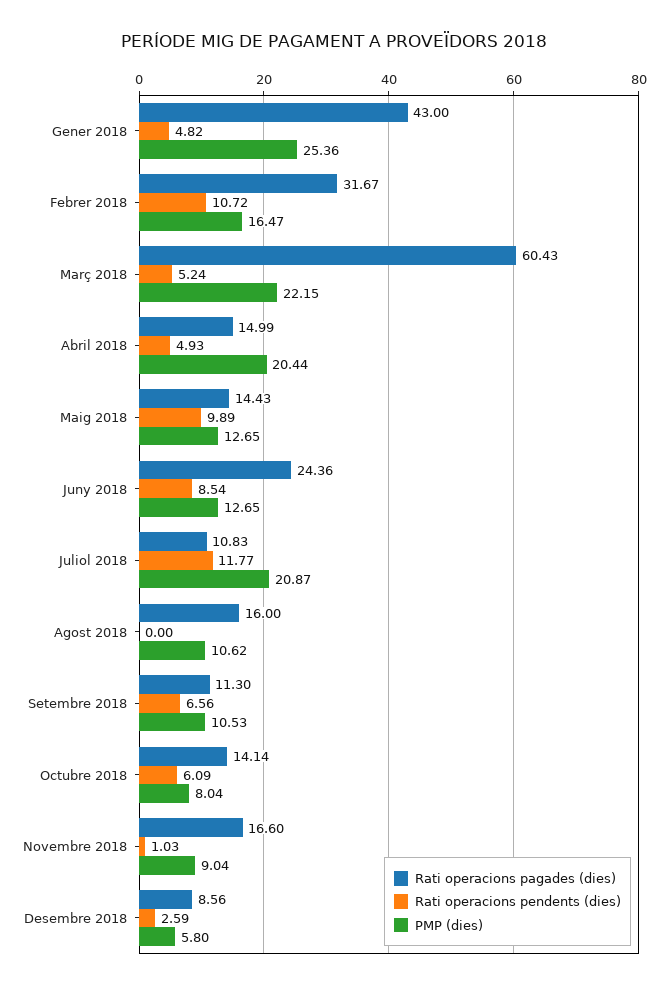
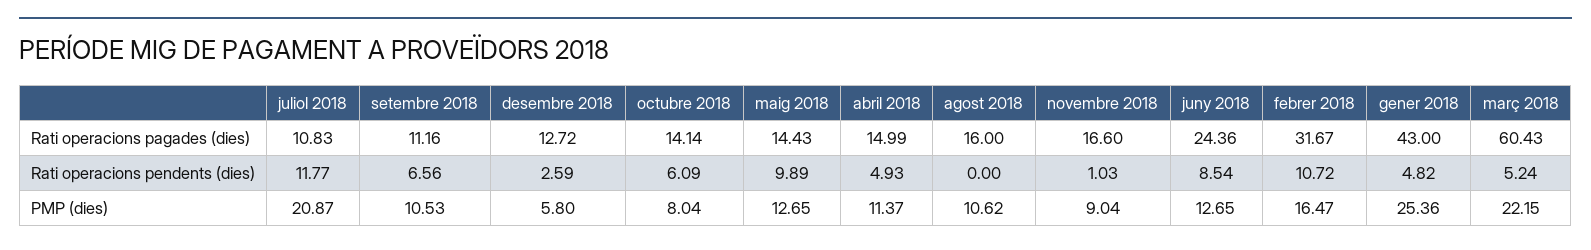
PMP (dies), Abril 2018: 20.44 -> 11.37
Rati operacions pagades (dies), Setembre 2018: 11.3 -> 11.16
Rati operacions pagades (dies), Desembre 2018: 8.56 -> 12.72

